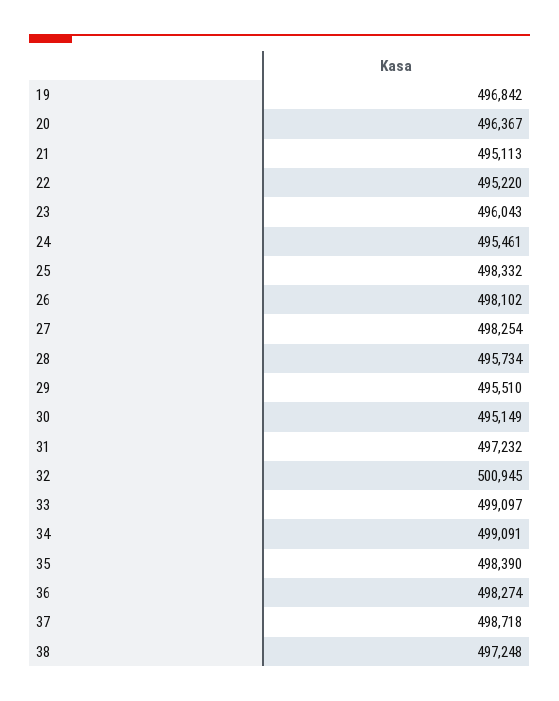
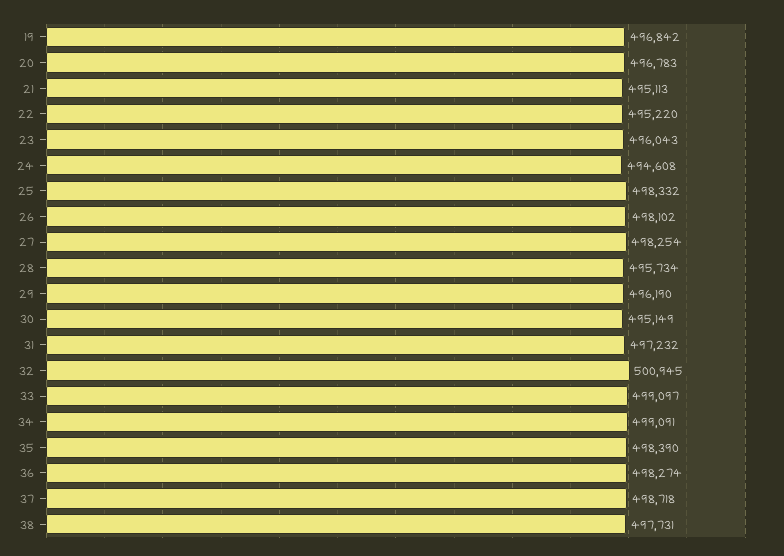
20: 496367 -> 496783
24: 495461 -> 494608
29: 495510 -> 496190
38: 497248 -> 497731

